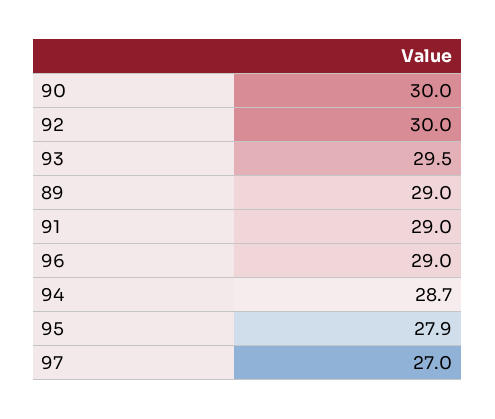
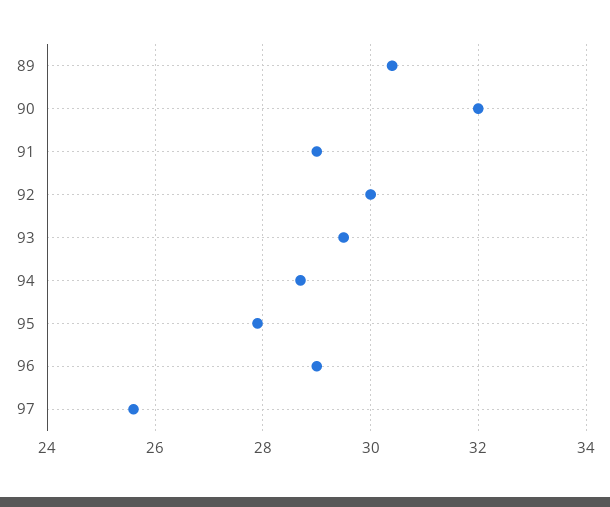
90: 30 -> 32
89: 29 -> 30.5
97: 27 -> 25.5

